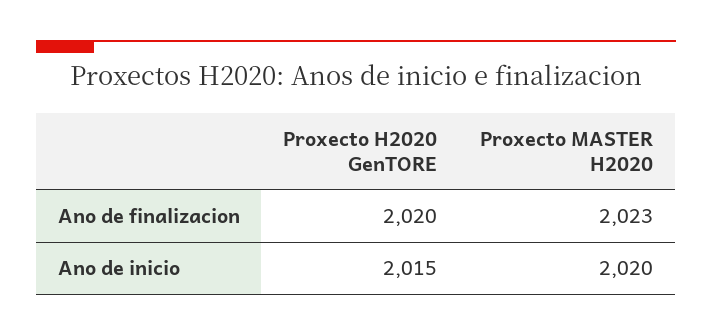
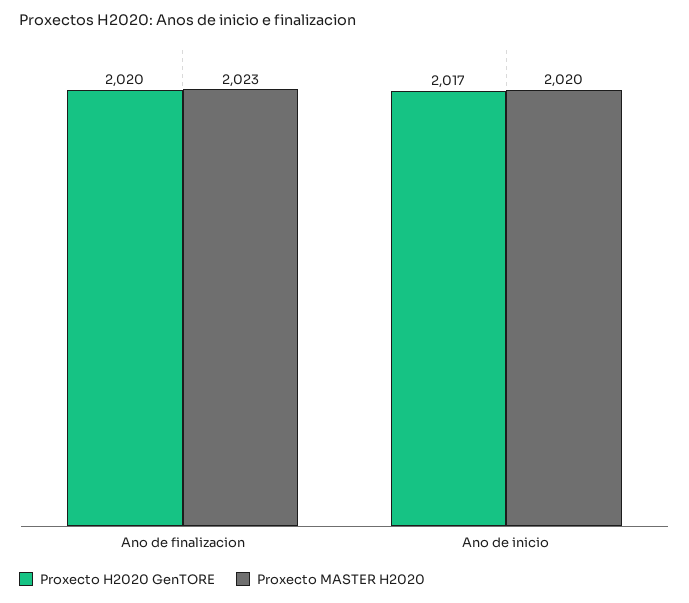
Proxecto H2020 GenTORE, Ano de inicio: 2015 -> 2017

